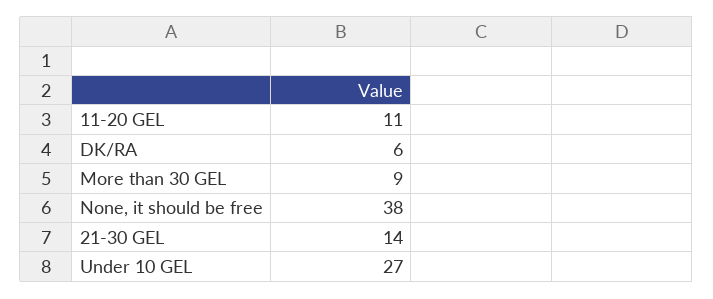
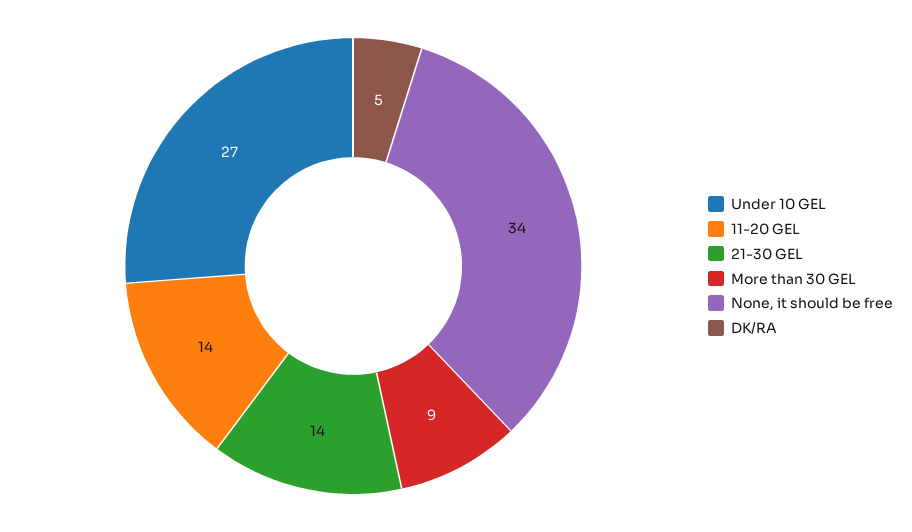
11-20 GEL: 11 -> 14
DK/RA: 6 -> 5
None, it should be free: 38 -> 34

